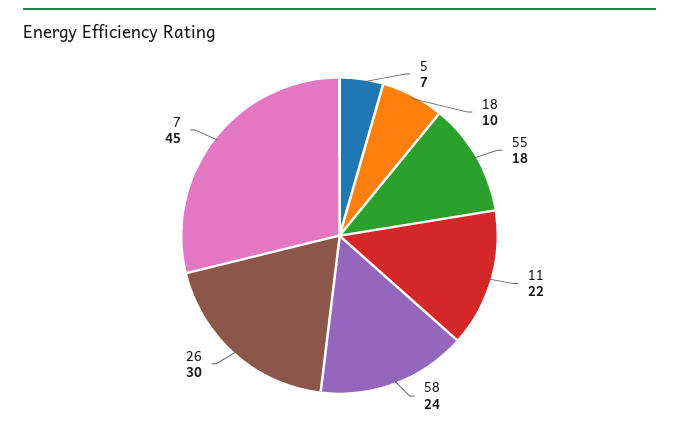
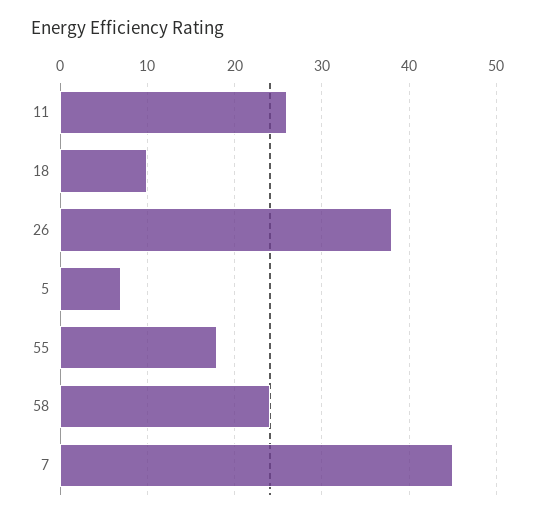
11: 22 -> 26
26: 30 -> 38

